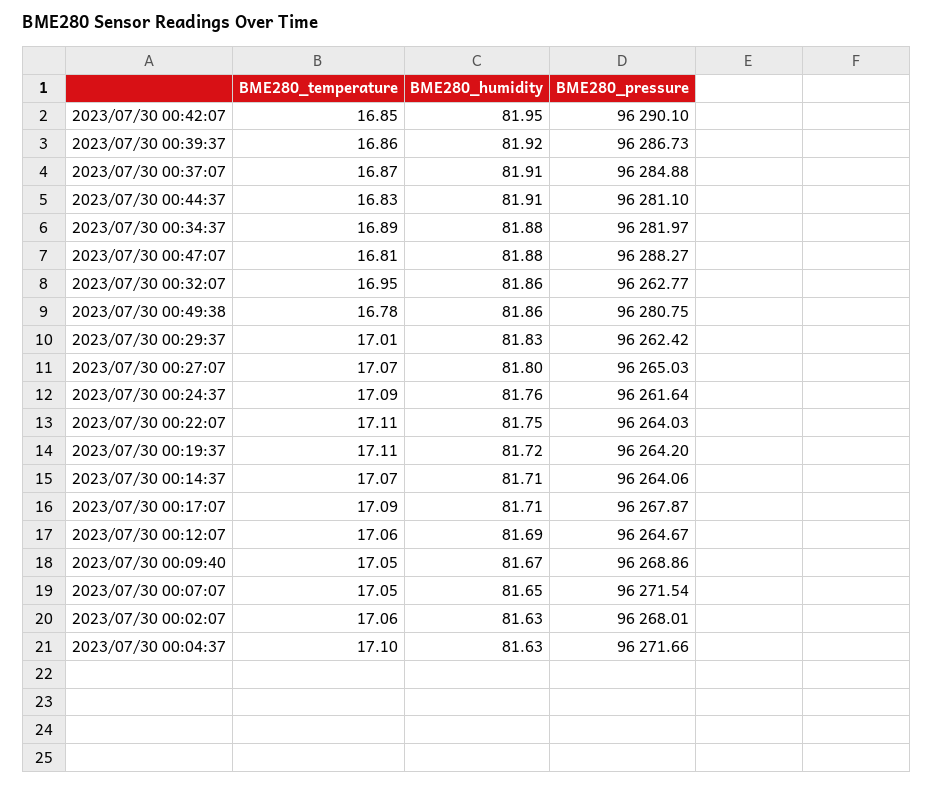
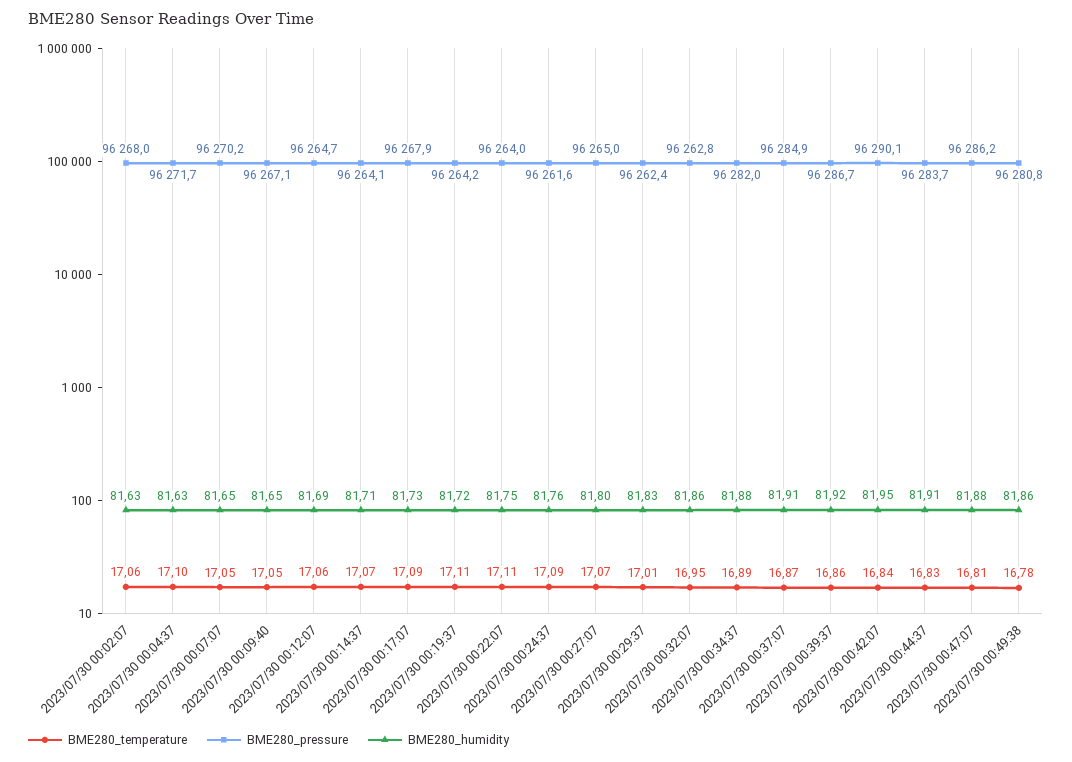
BME280_temperature, 2023/07/30 00:42:07: 16.85 -> 16.84
BME280_pressure, 2023/07/30 00:44:37: 96281.1 -> 96283.7
BME280_pressure, 2023/07/30 00:47:07: 96288.27 -> 96286.2
BME280_humidity, 2023/07/30 00:17:07: 81.71 -> 81.73
BME280_humidity, 2023/07/30 00:09:40: 81.67 -> 81.65
BME280_pressure, 2023/07/30 00:09:40: 96268.86 -> 96267.1
BME280_pressure, 2023/07/30 00:07:07: 96271.54 -> 96270.2

